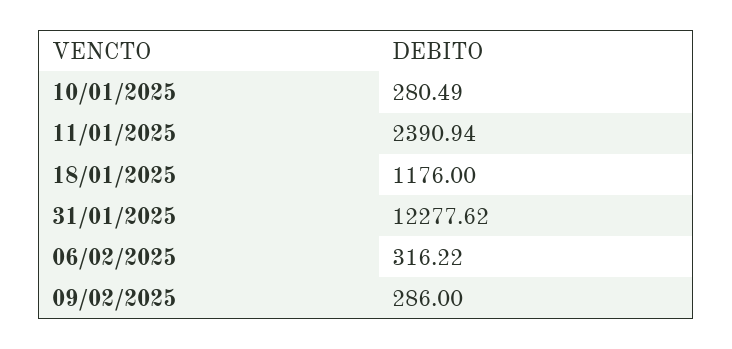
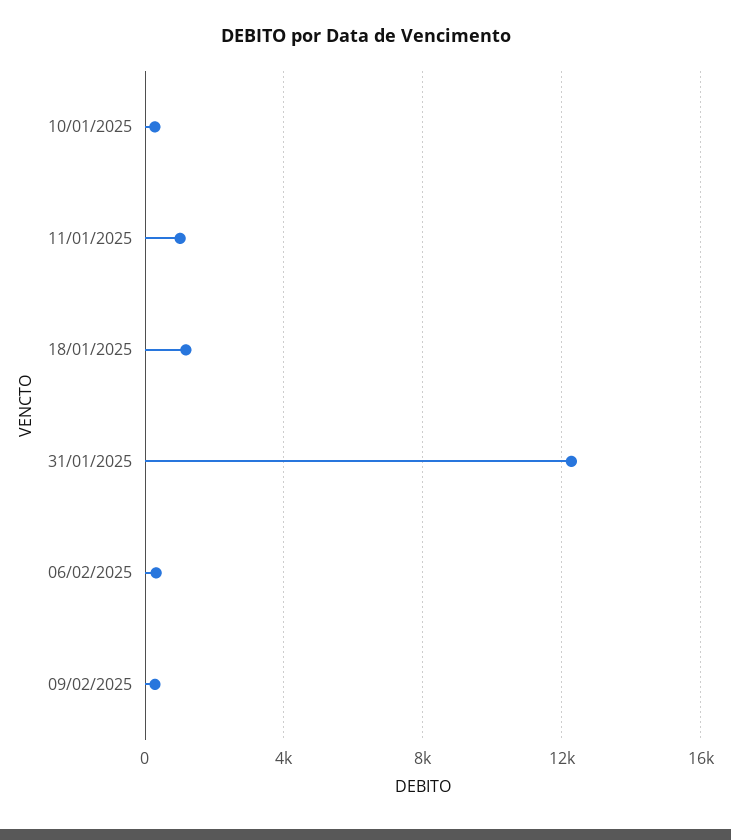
11/01/2025: 2390.94 -> 1000

